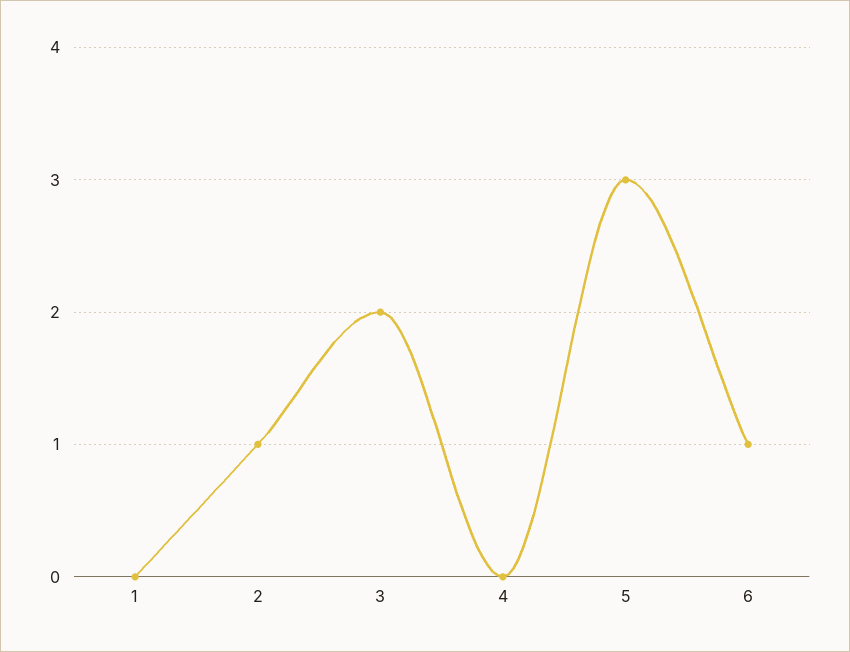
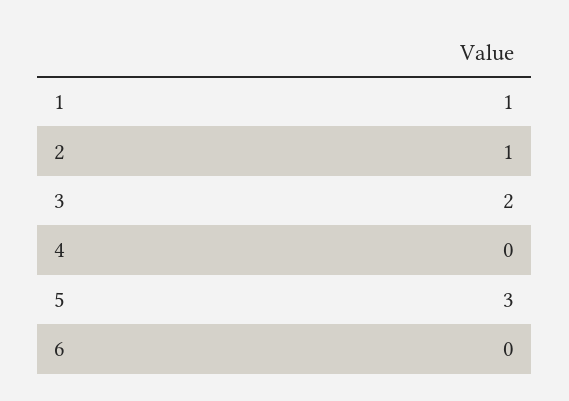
1: 0 -> 1
6: 1 -> 0

